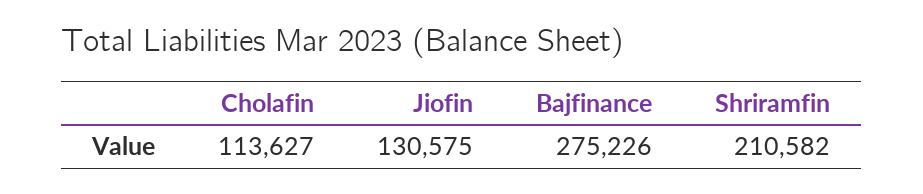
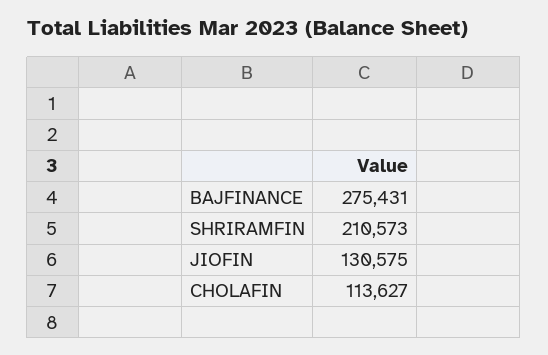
Bajfinance: 275226 -> 275431
Shriramfin: 210582 -> 210573

